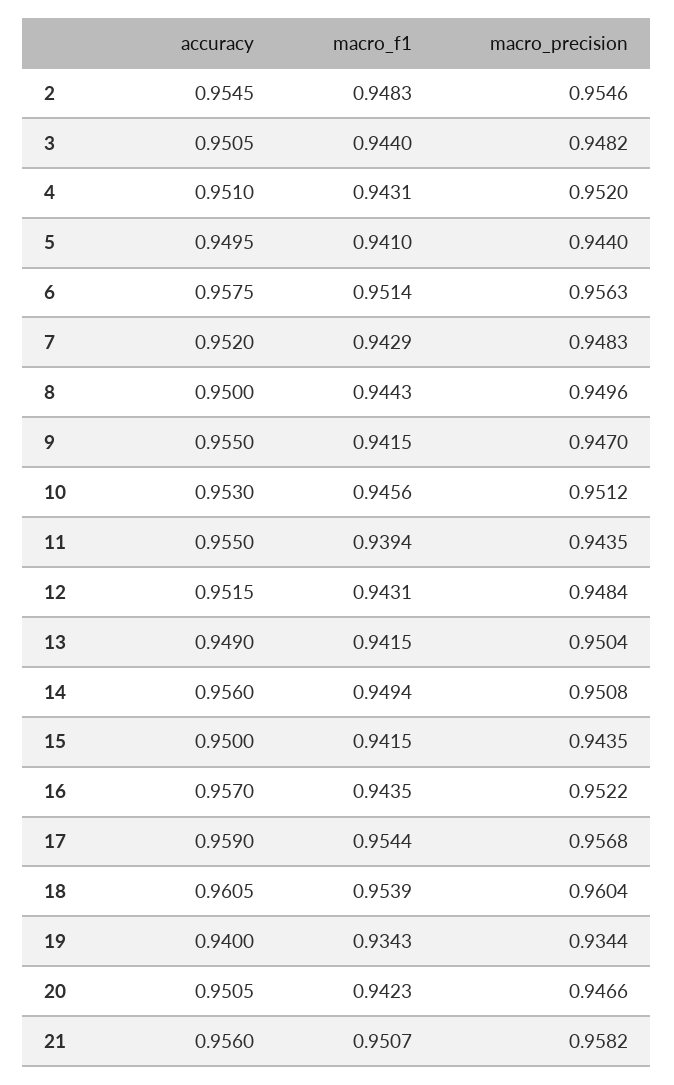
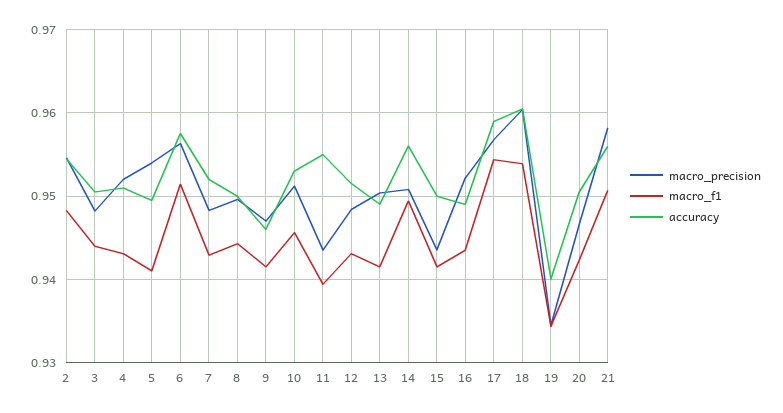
macro_precision, 5: 0.944 -> 0.954
accuracy, 9: 0.955 -> 0.946
accuracy, 16: 0.957 -> 0.949

